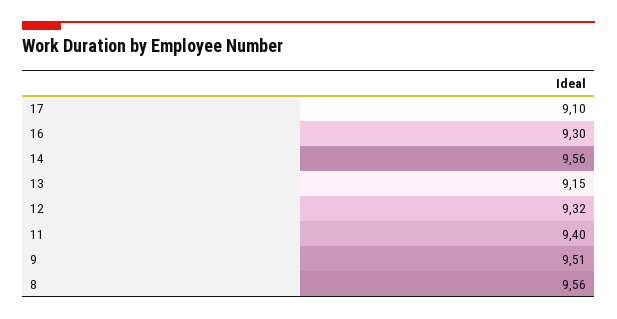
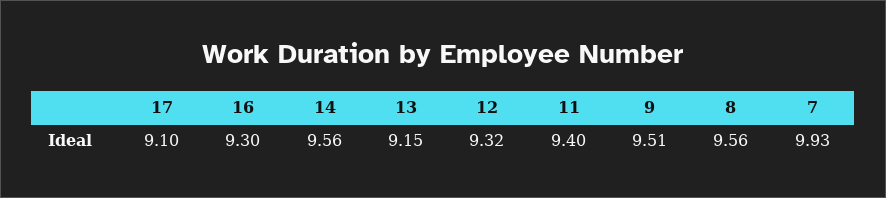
7: none -> 9.93

